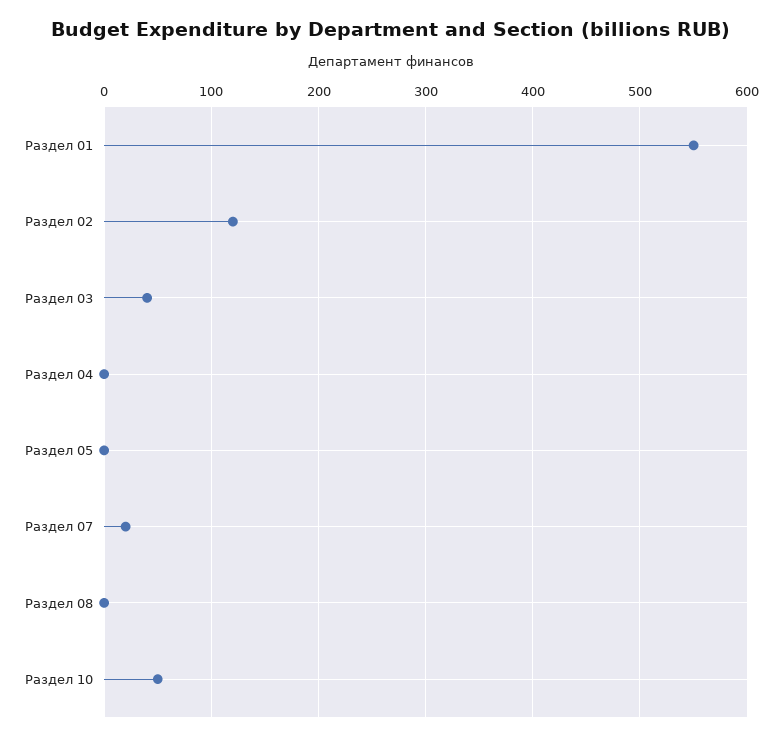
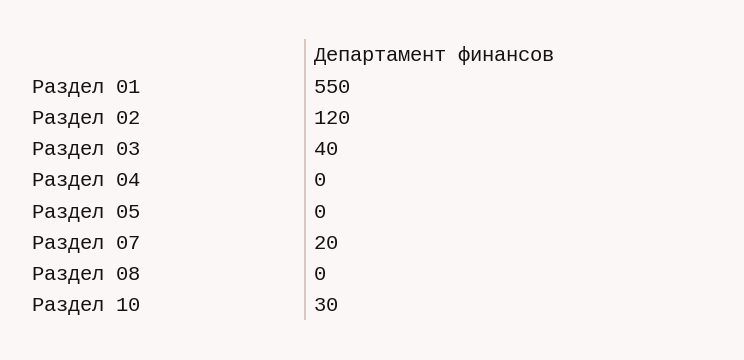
Раздел 10: 50 -> 30

